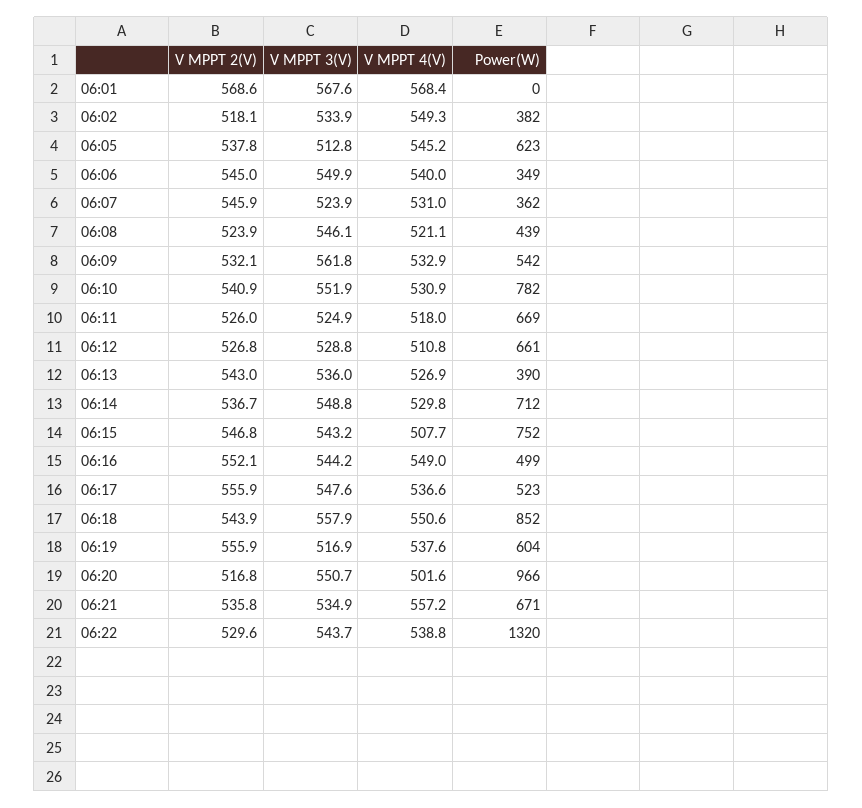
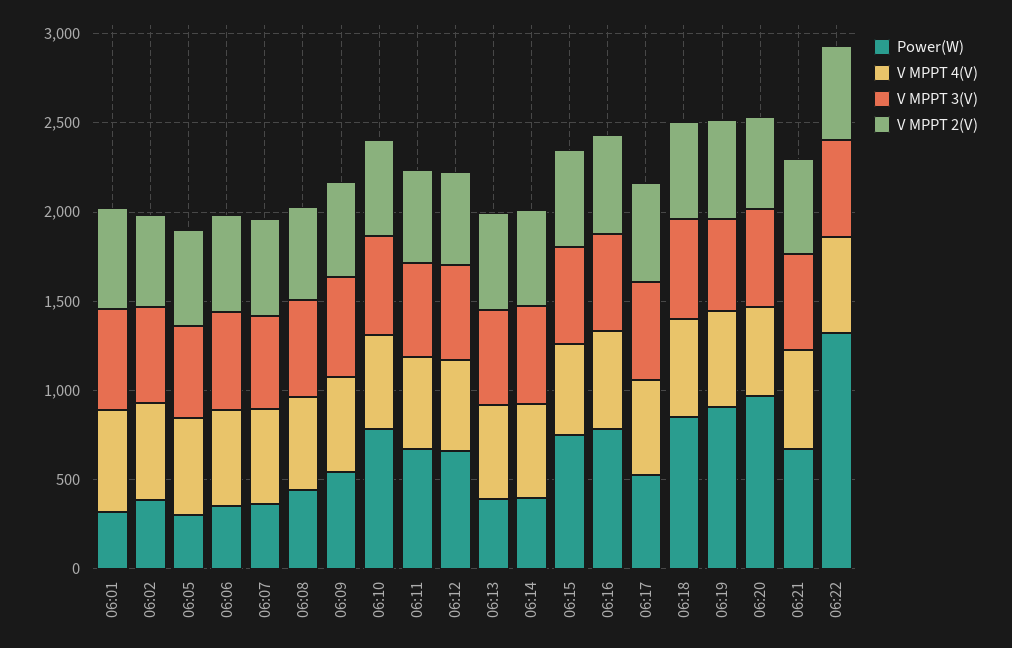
Power(W), 06:01: 0 -> 300
Power(W), 06:05: 623 -> 300
Power(W), 06:14: 712 -> 400
Power(W), 06:16: 499 -> 800
Power(W), 06:19: 604 -> 900

